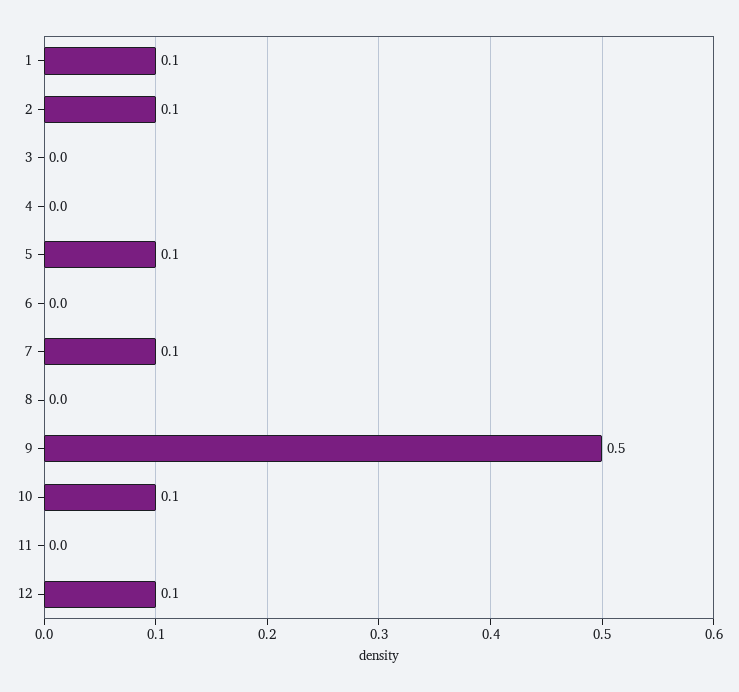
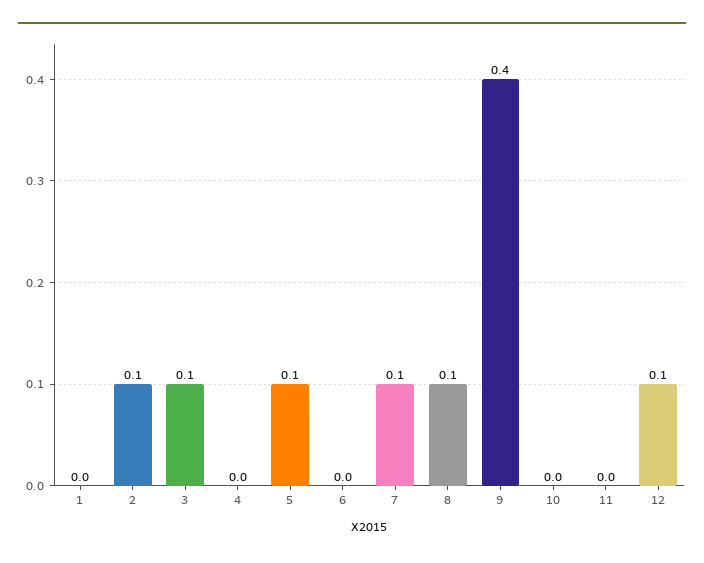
1: 0.1 -> 0
3: 0 -> 0.1
8: 0 -> 0.1
9: 0.5 -> 0.4
10: 0.1 -> 0

